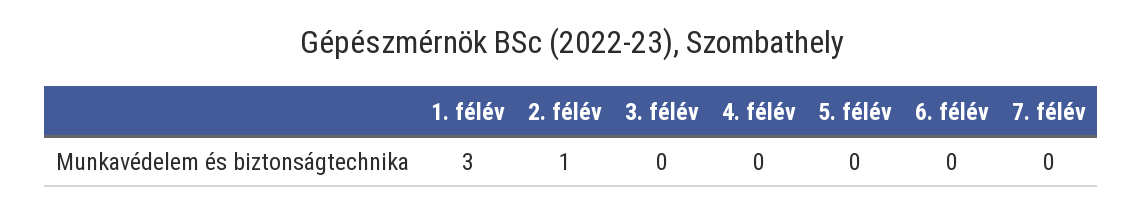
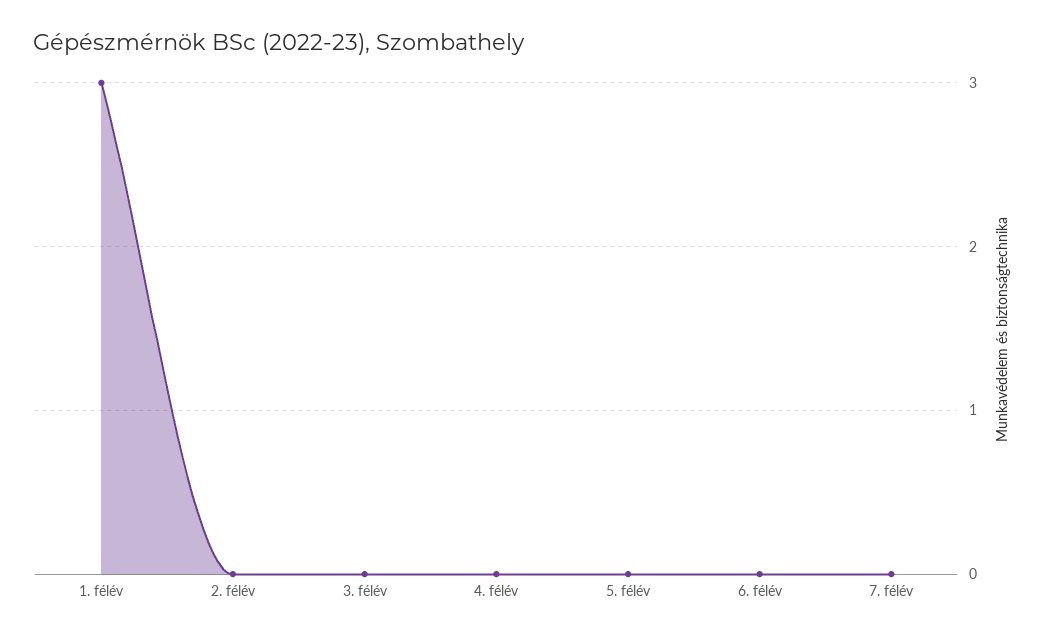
2. félév: 1 -> 0

